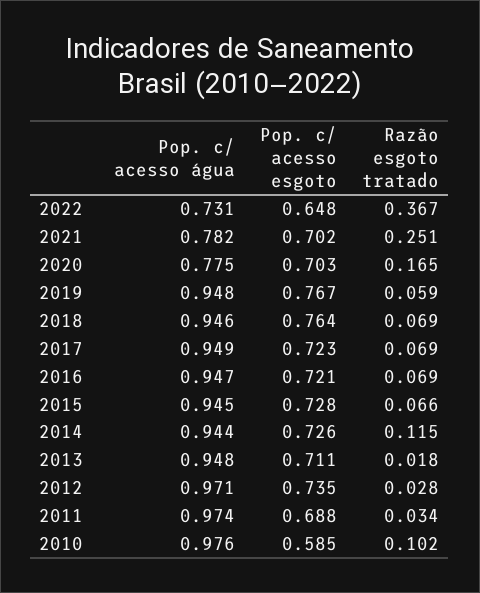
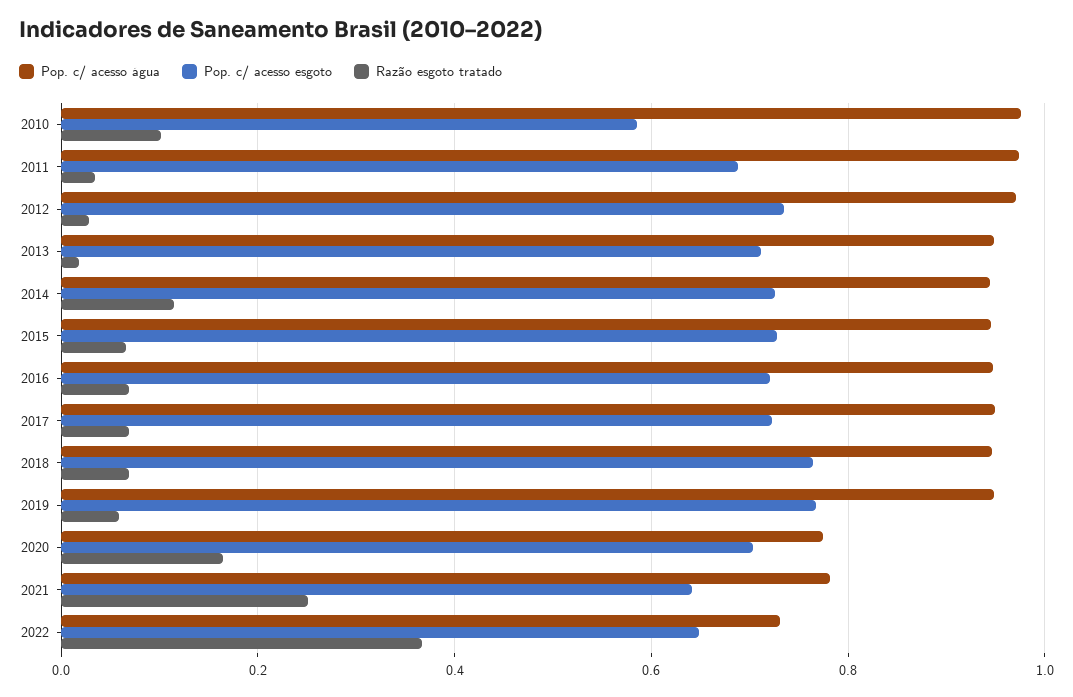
Pop. c/ acesso esgoto, 2021: 0.702 -> 0.64

